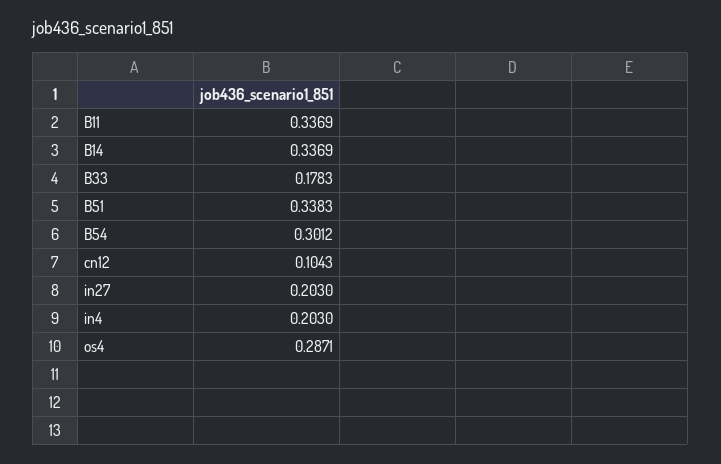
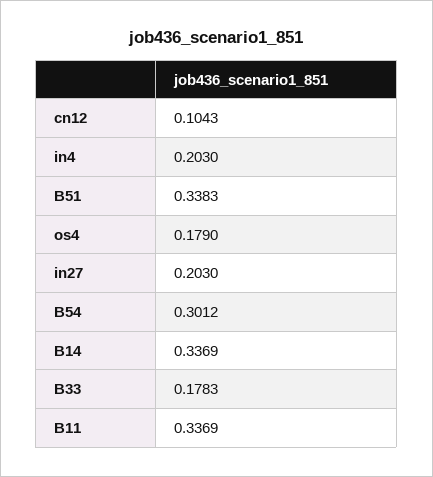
os4: 0.2871 -> 0.179

